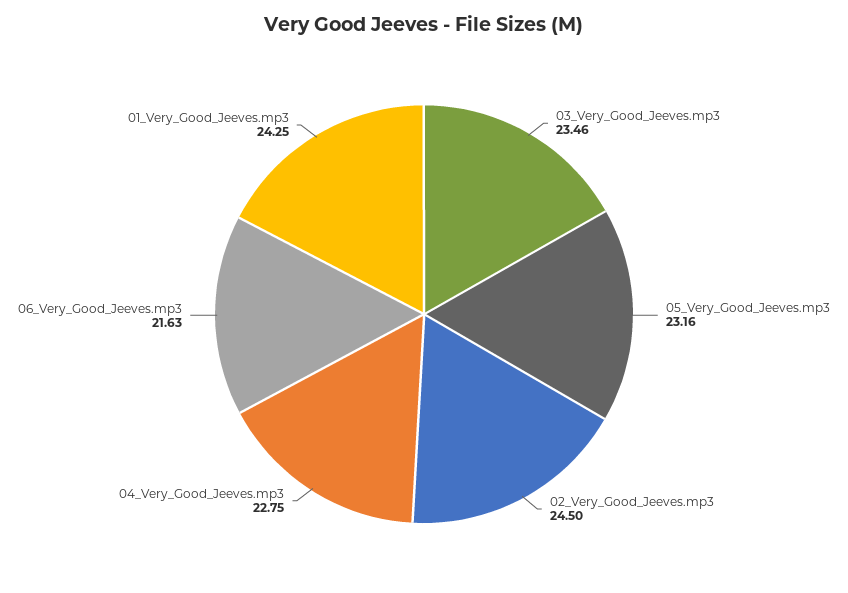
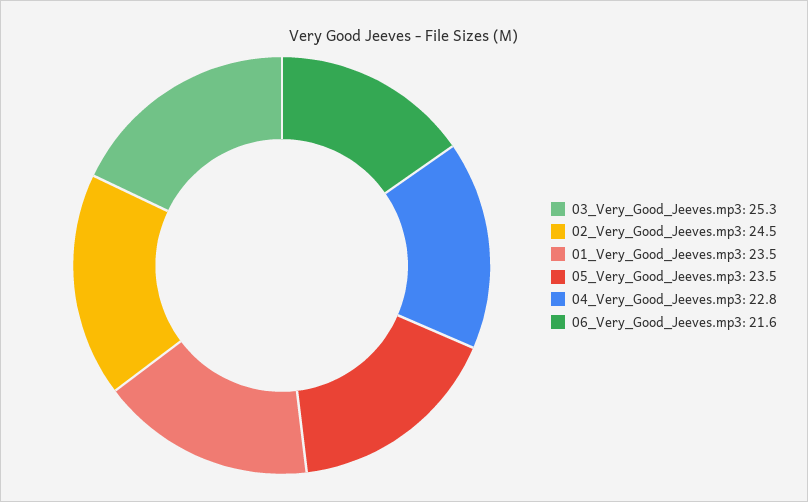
03_Very_Good_Jeeves.mp3: 23.46 -> 25.3
05_Very_Good_Jeeves.mp3: 23.16 -> 23.5
01_Very_Good_Jeeves.mp3: 24.25 -> 23.5

